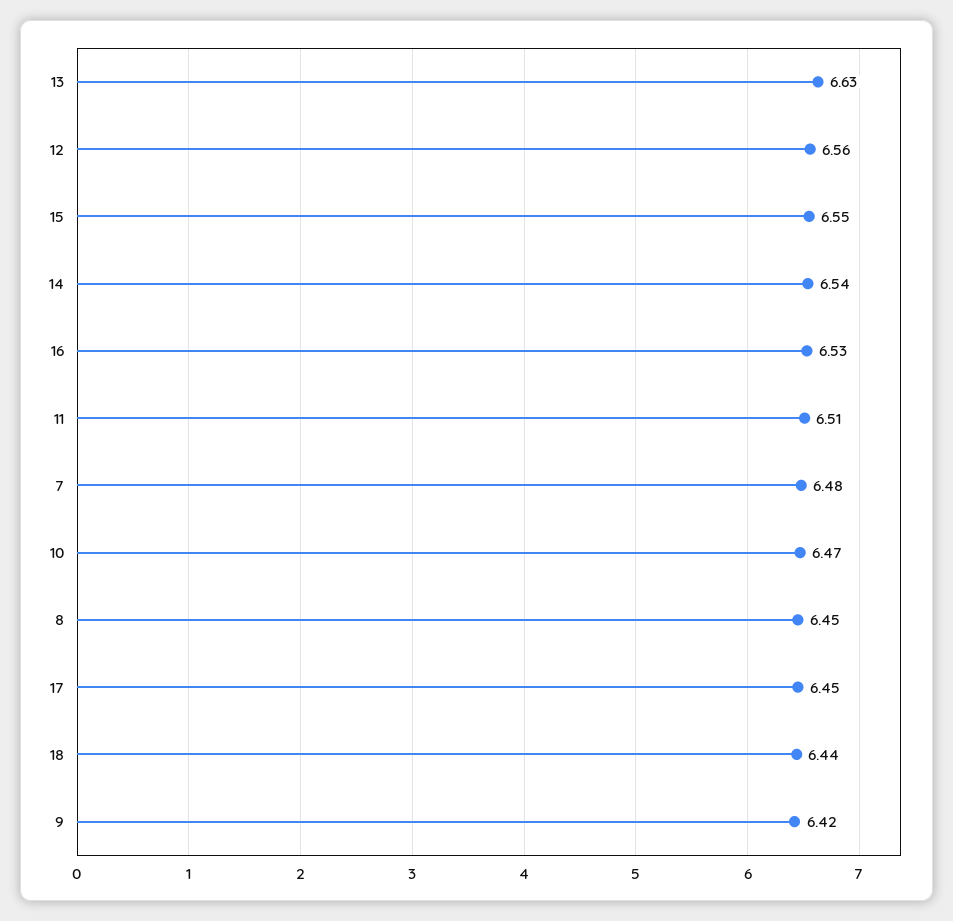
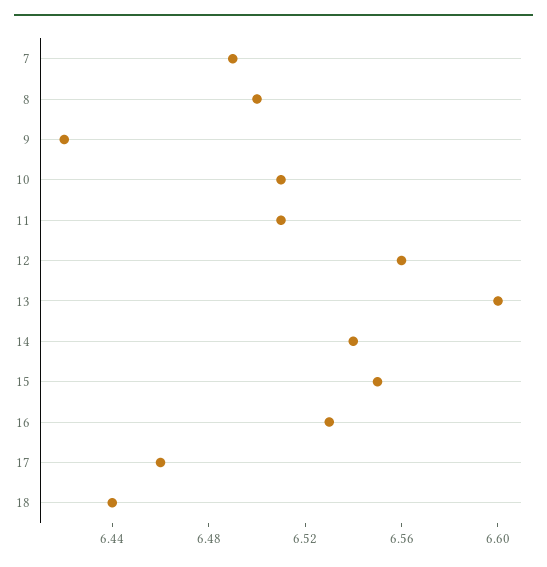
13: 6.63 -> 6.6
7: 6.48 -> 6.49
10: 6.47 -> 6.51
8: 6.45 -> 6.5
17: 6.45 -> 6.46

